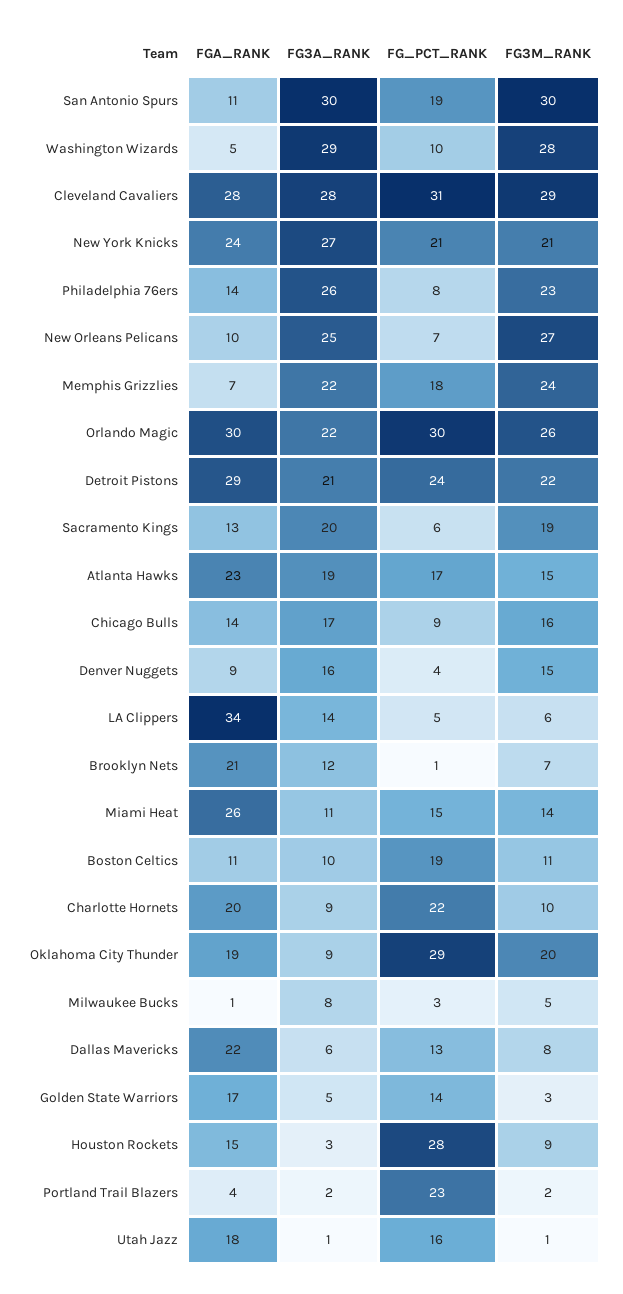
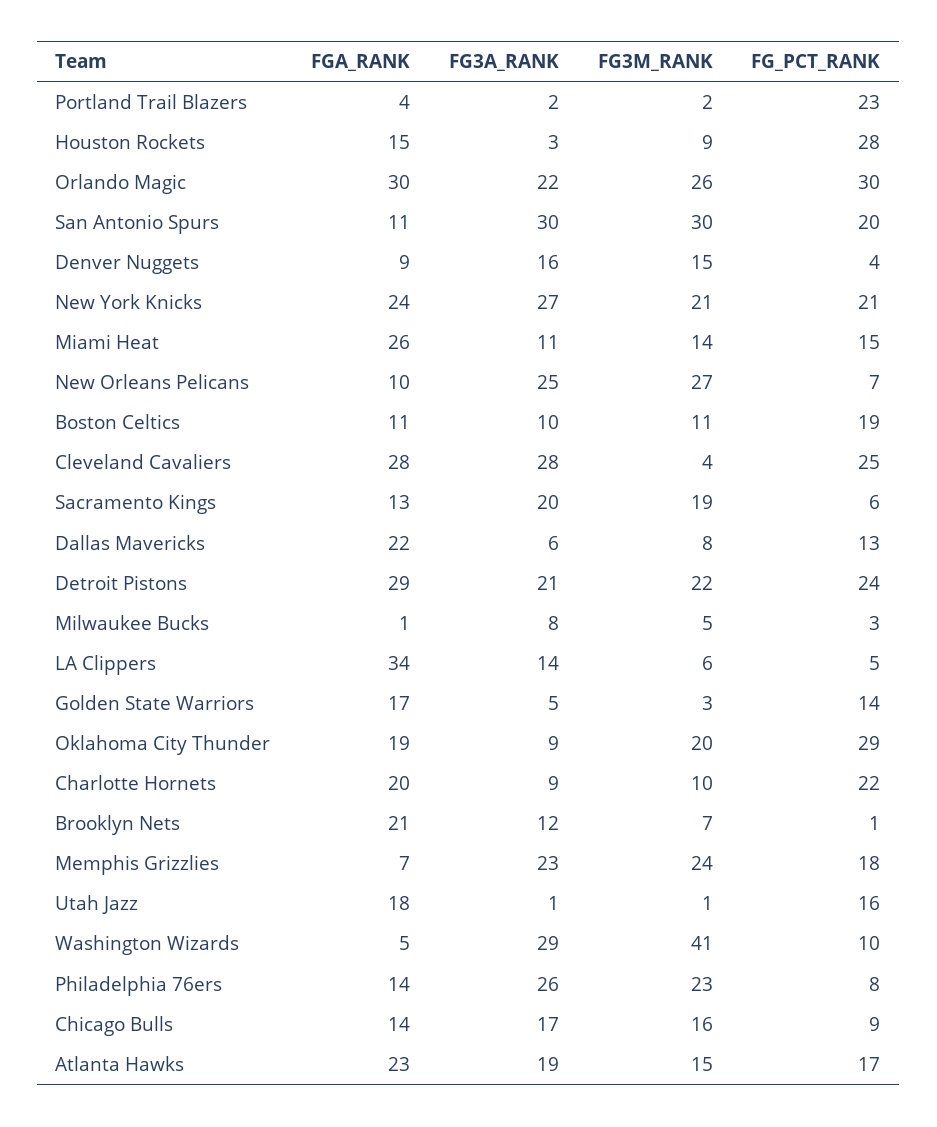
FG_PCT_RANK, San Antonio Spurs: 19 -> 20
FG3M_RANK, Washington Wizards: 28 -> 41
FG_PCT_RANK, Cleveland Cavaliers: 31 -> 25
FG3M_RANK, Cleveland Cavaliers: 29 -> 4
FG3A_RANK, Memphis Grizzlies: 22 -> 23

